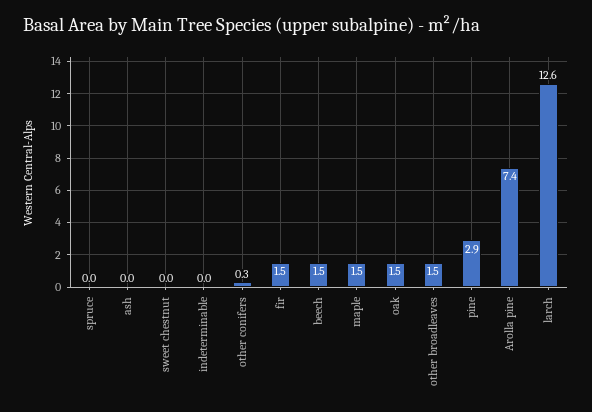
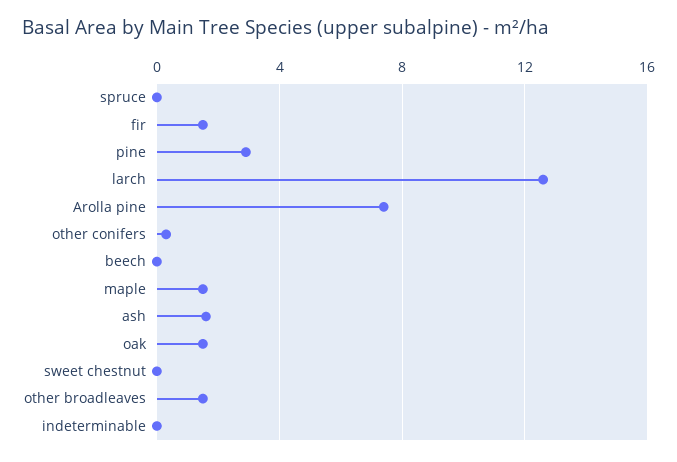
ash: 0 -> 1.5
beech: 1.5 -> 0

